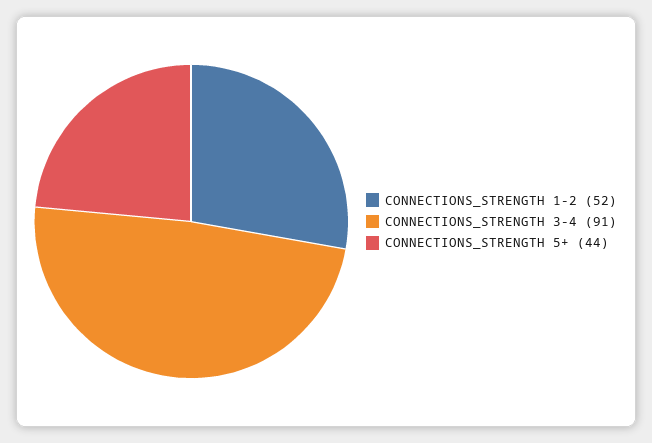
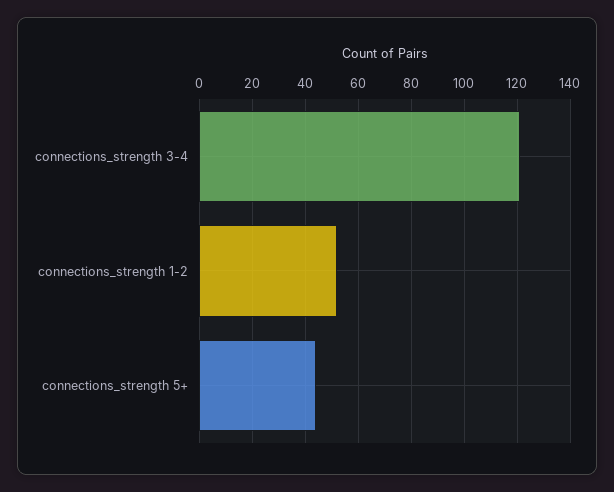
CONNECTIONS_STRENGTH 3-4: 91 -> 120

